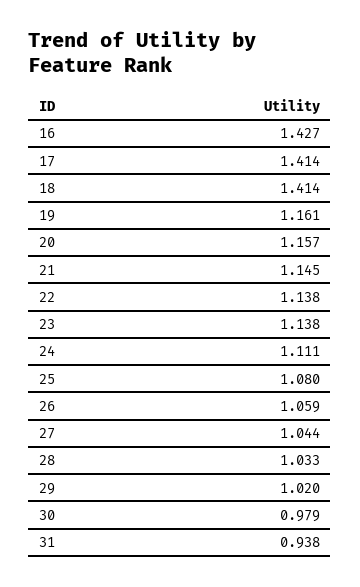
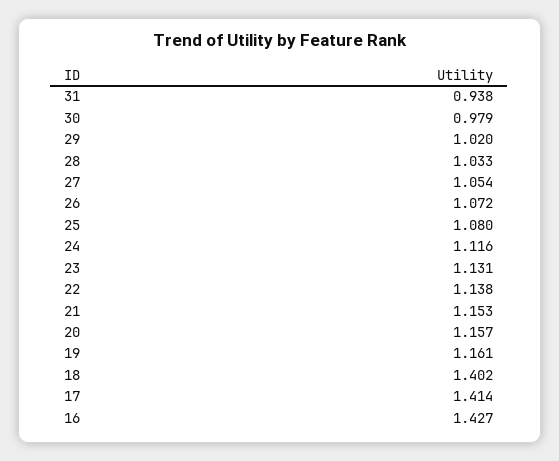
18: 1.414 -> 1.402
21: 1.145 -> 1.153
23: 1.138 -> 1.131
24: 1.111 -> 1.116
26: 1.059 -> 1.072
27: 1.044 -> 1.054

